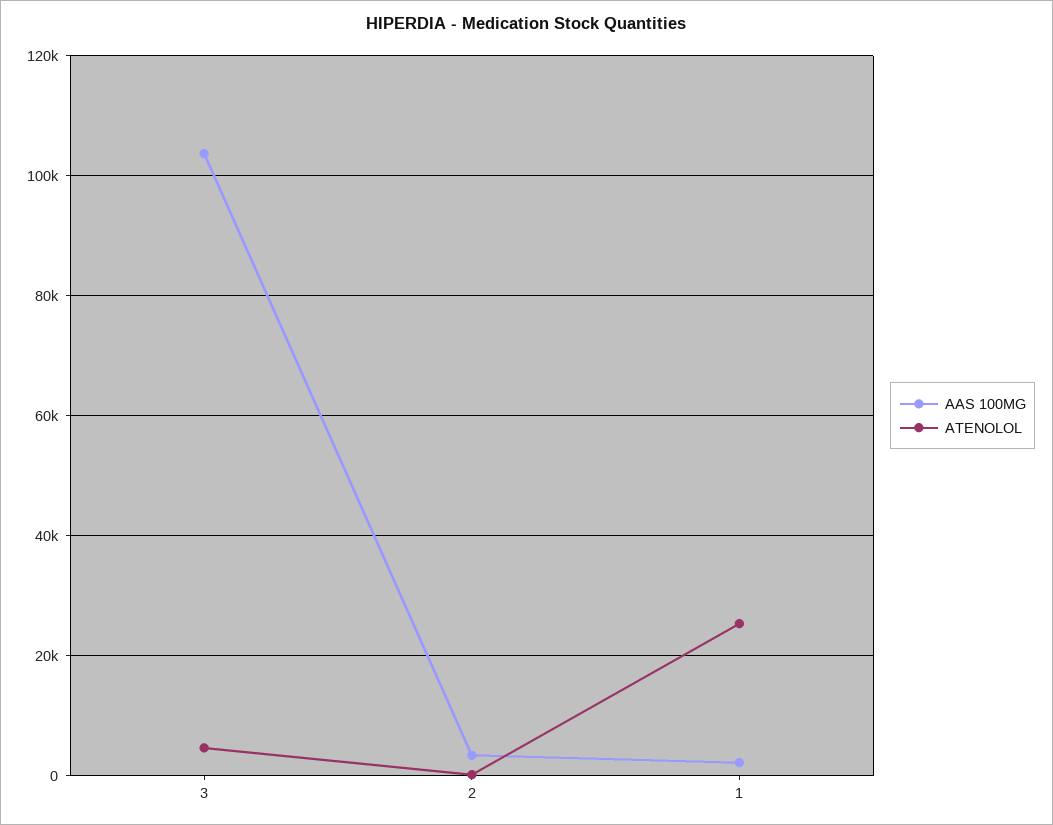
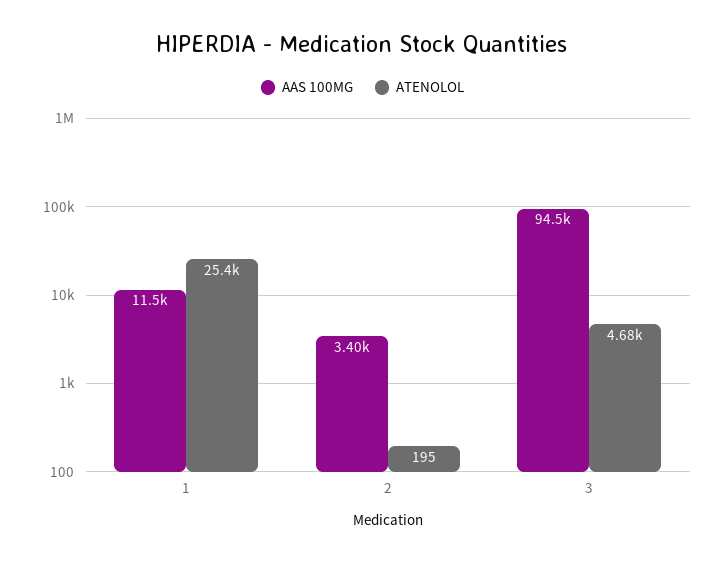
AAS 100MG, 3: 104000 -> 94500
AAS 100MG, 1: 2000 -> 11500

